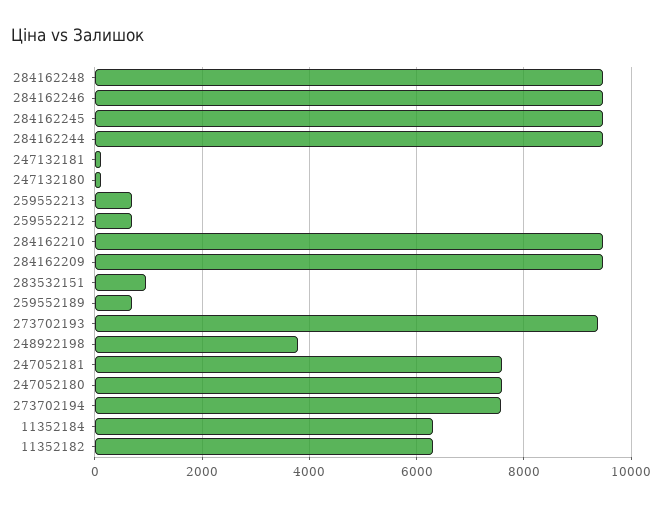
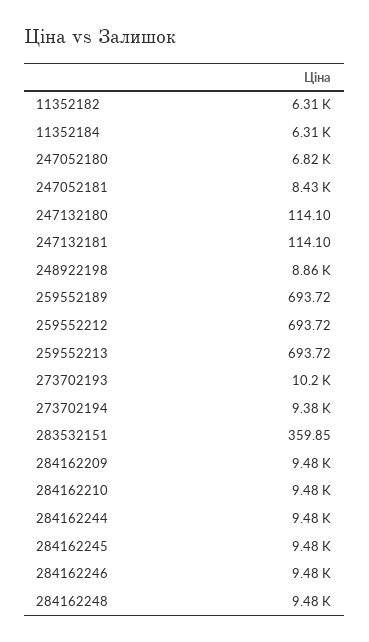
283532151: 1000 -> 359.85
273702193: 9400 -> 10200
248922198: 3800 -> 8860
247052181: 7600 -> 8430
247052180: 7600 -> 6820
273702194: 7600 -> 9380

